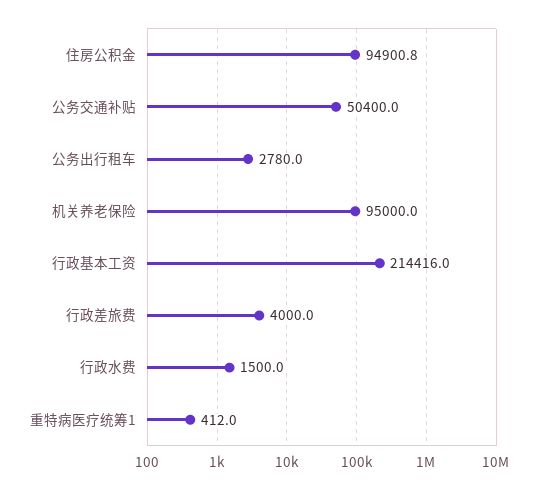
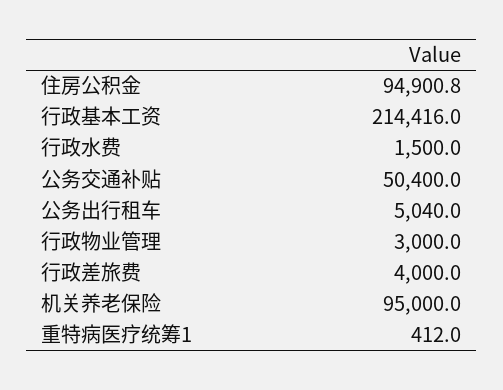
公务出行租车: 2780 -> 5040
行政物业管理: none -> 3000

